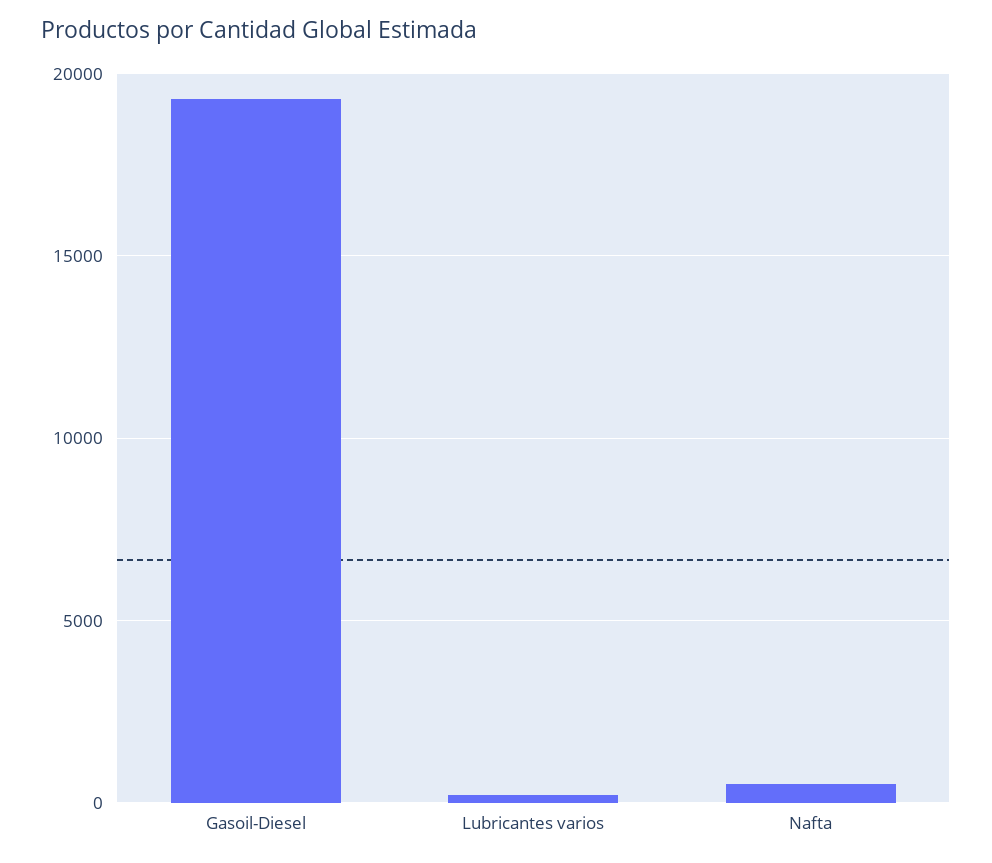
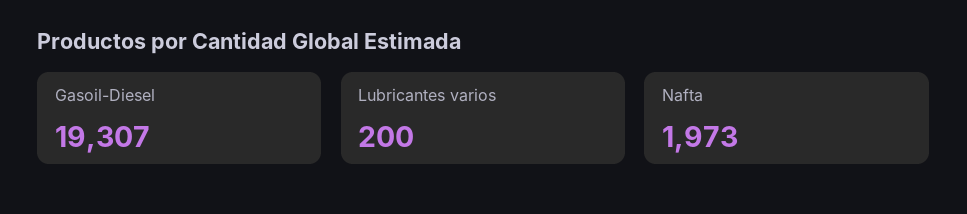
Nafta: 500 -> 1973

